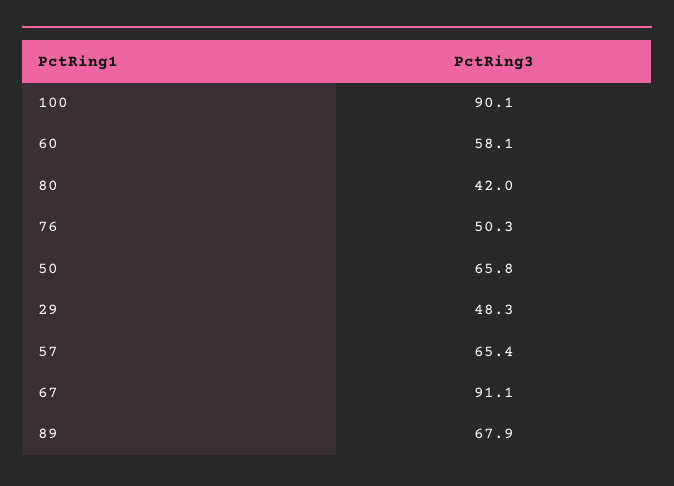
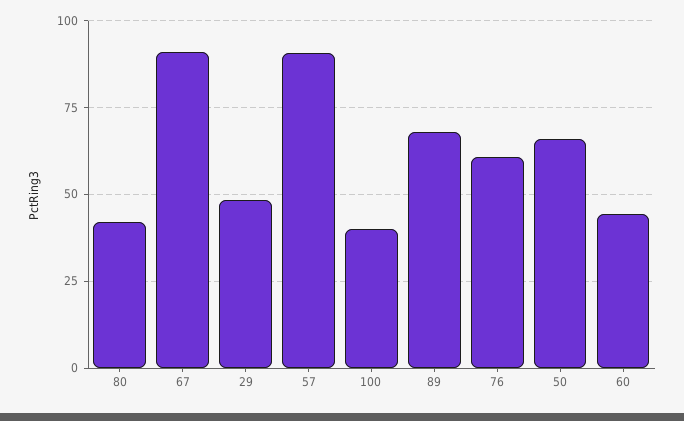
100: 90.1 -> 40
60: 58.1 -> 45
76: 50.3 -> 60
57: 65.4 -> 90

